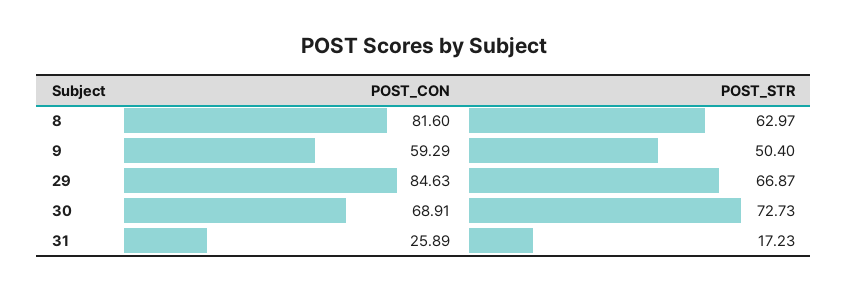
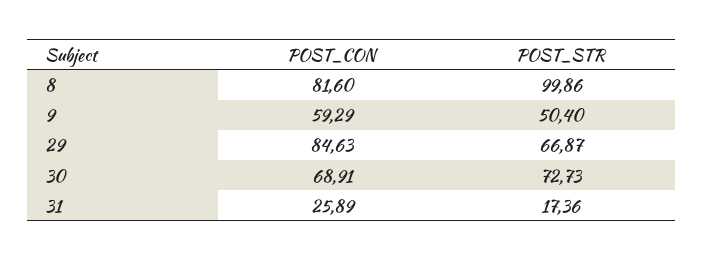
POST_STR, 8: 62.97 -> 99.86
POST_STR, 31: 17.23 -> 17.36

